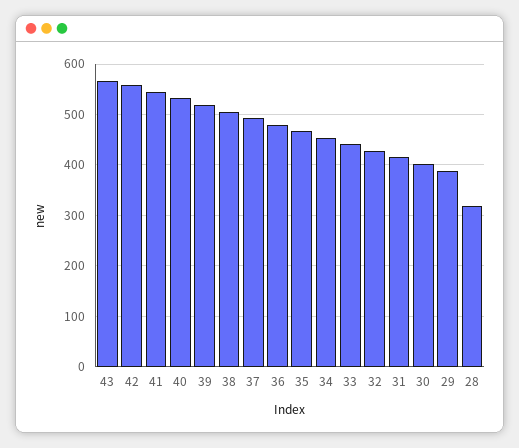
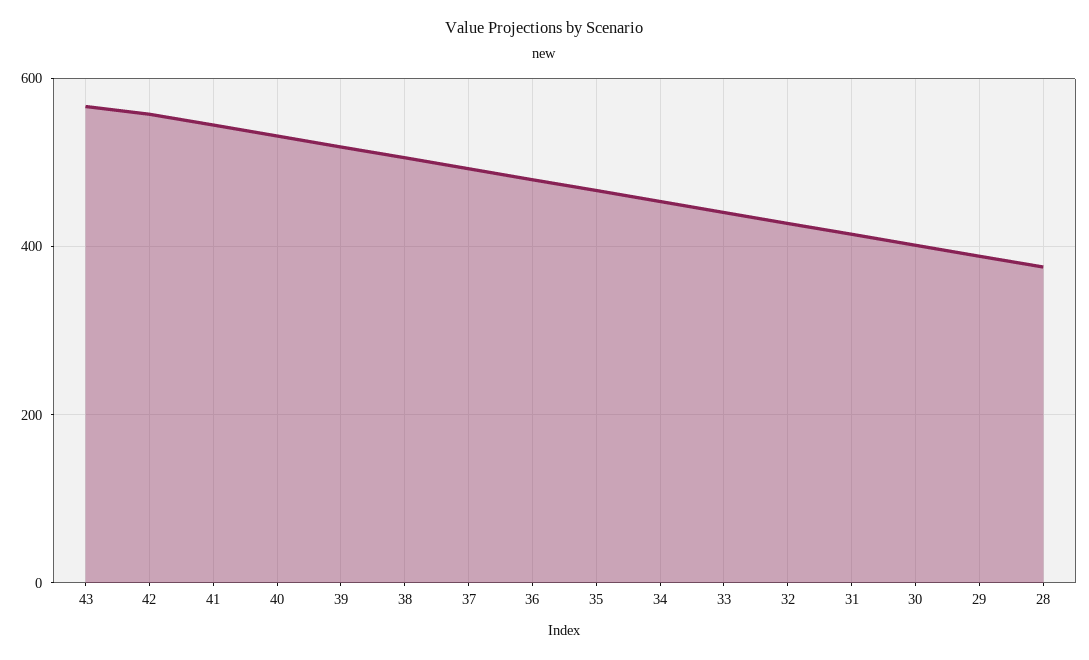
28: 320 -> 380

